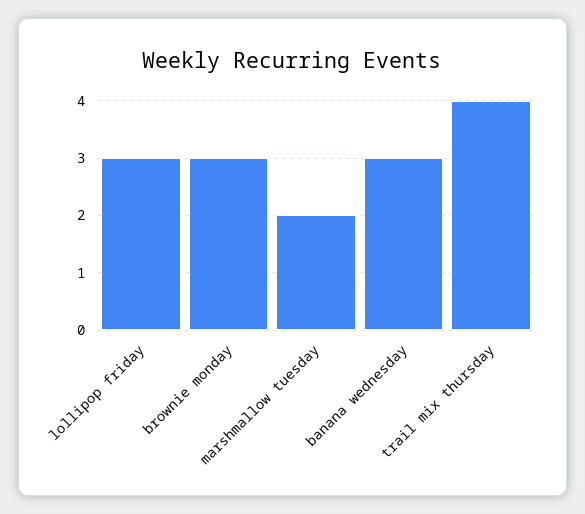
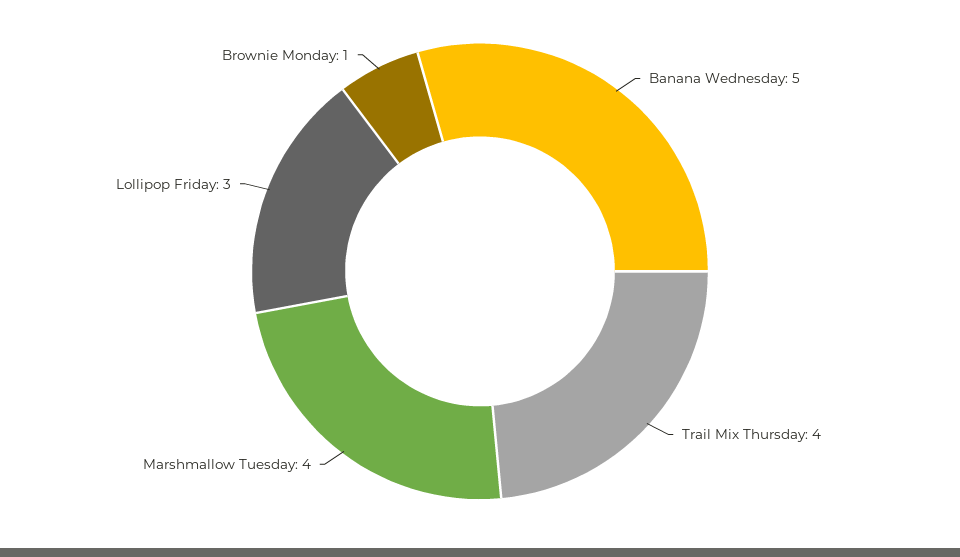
brownie monday: 3 -> 1
marshmallow tuesday: 2 -> 4
banana wednesday: 3 -> 5

